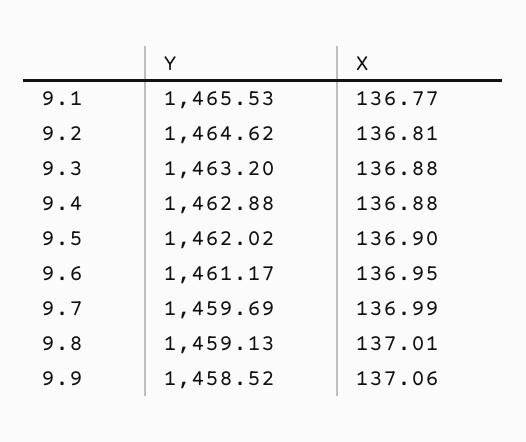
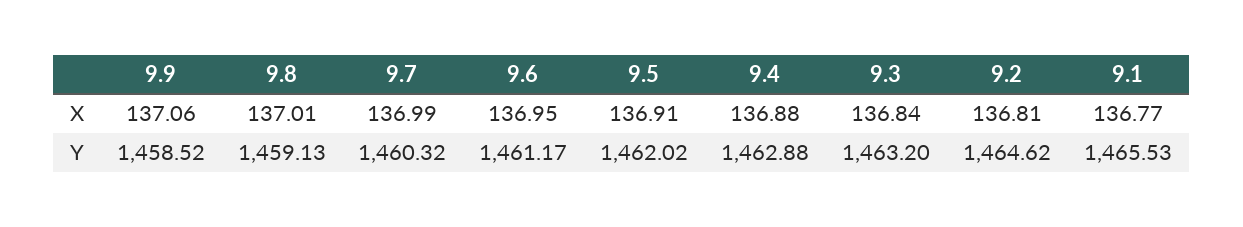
X, 9.3: 136.88 -> 136.84
X, 9.5: 136.9 -> 136.91
Y, 9.7: 1459.69 -> 1460.32

